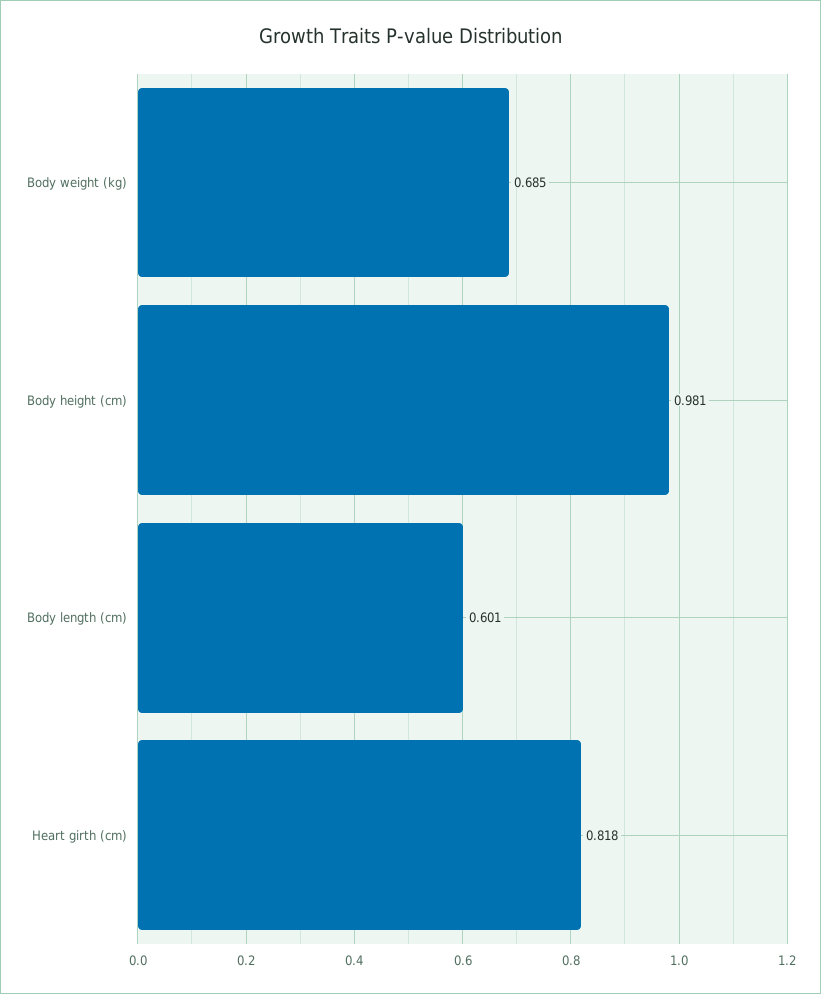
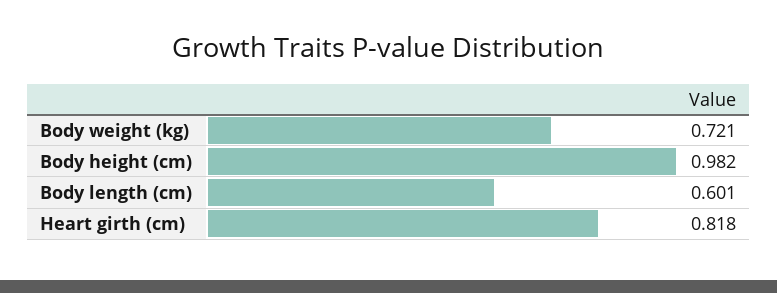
Body weight (kg): 0.685 -> 0.721
Body height (cm): 0.981 -> 0.982

